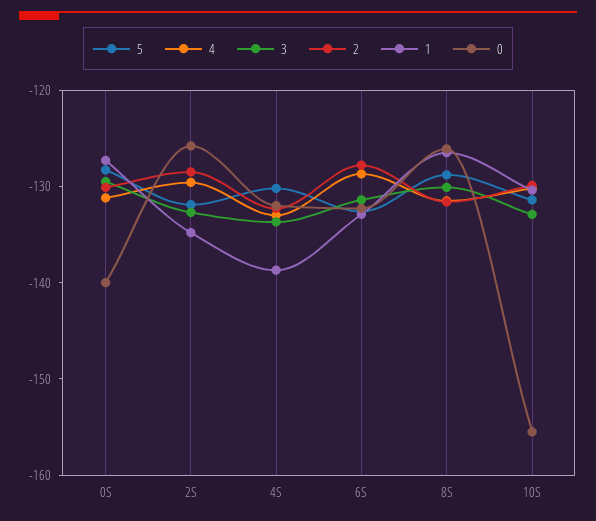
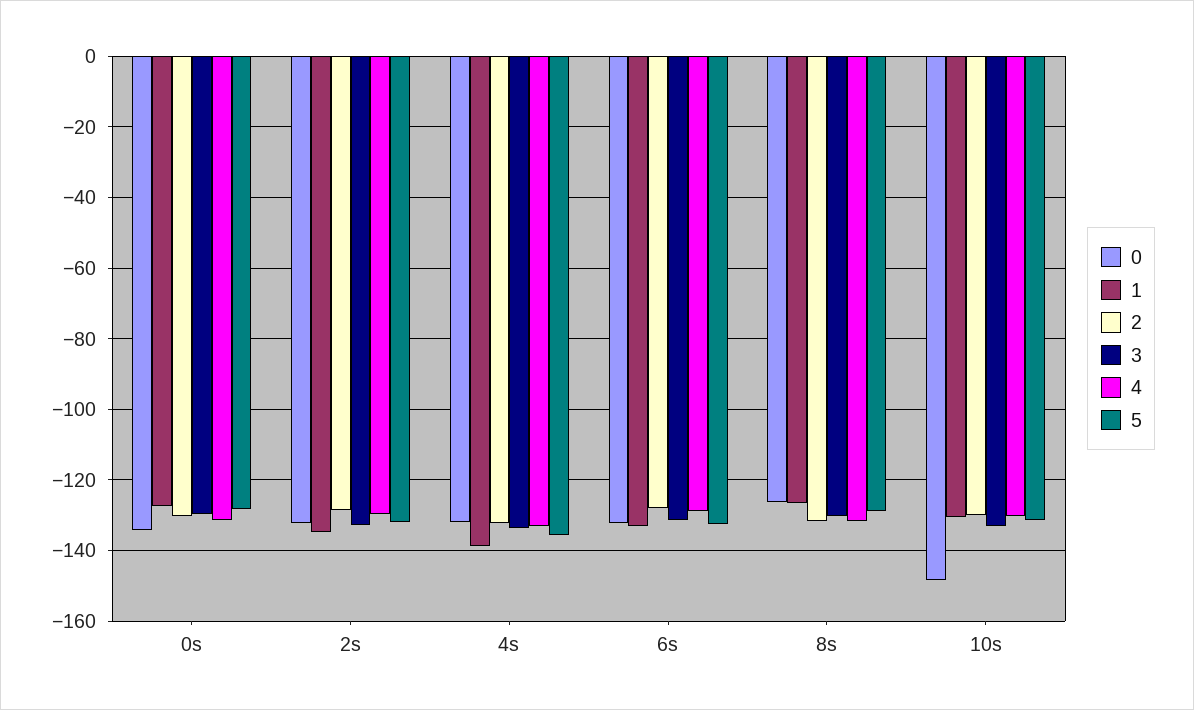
0, 0S: -140 -> -134
0, 2S: -126 -> -132
5, 4S: -130 -> -136
0, 10S: -156 -> -148

